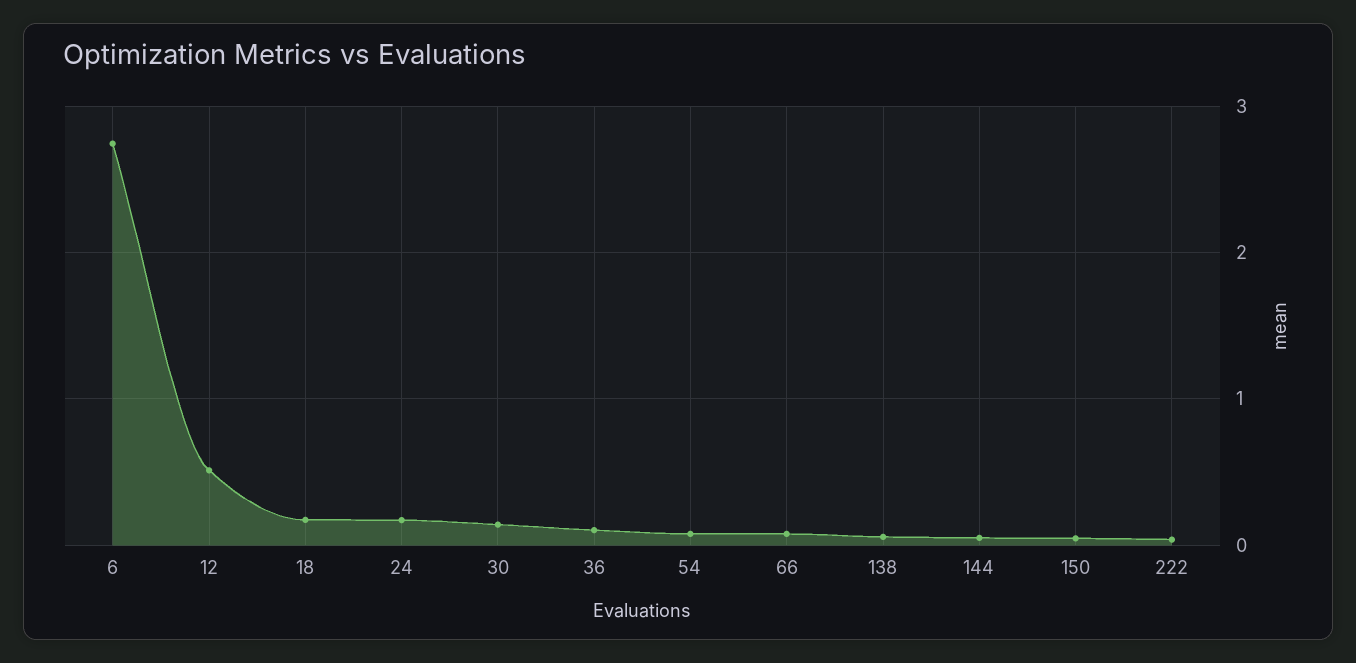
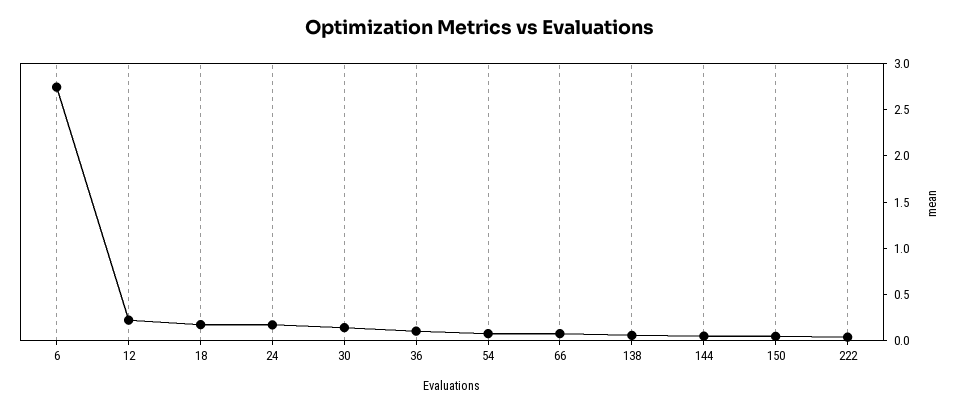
12: 0.5 -> 0.2

